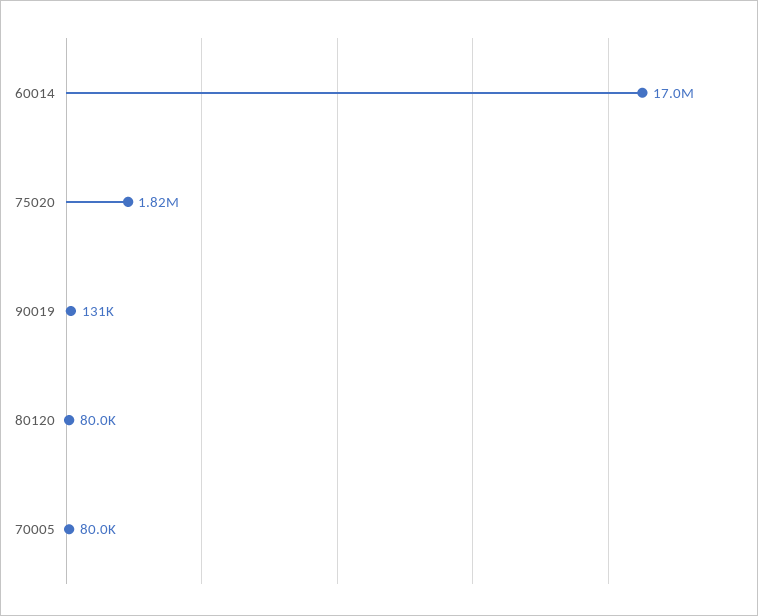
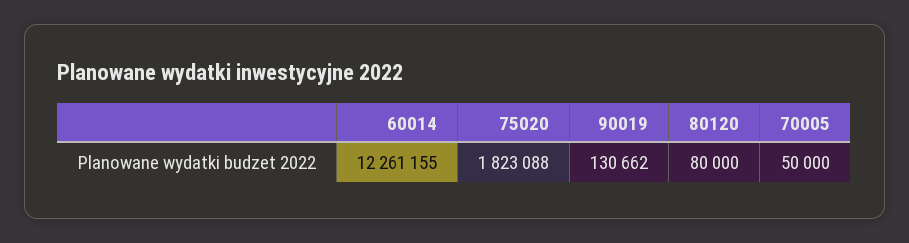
60014: 17000000 -> 12261155
70005: 80000 -> 50000

